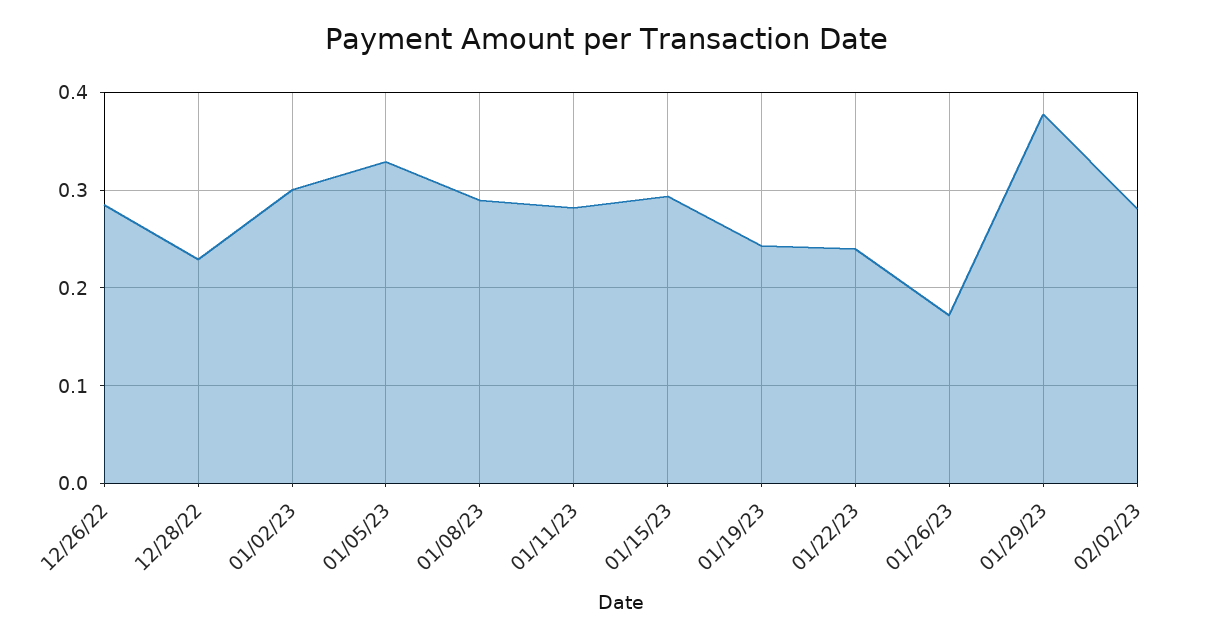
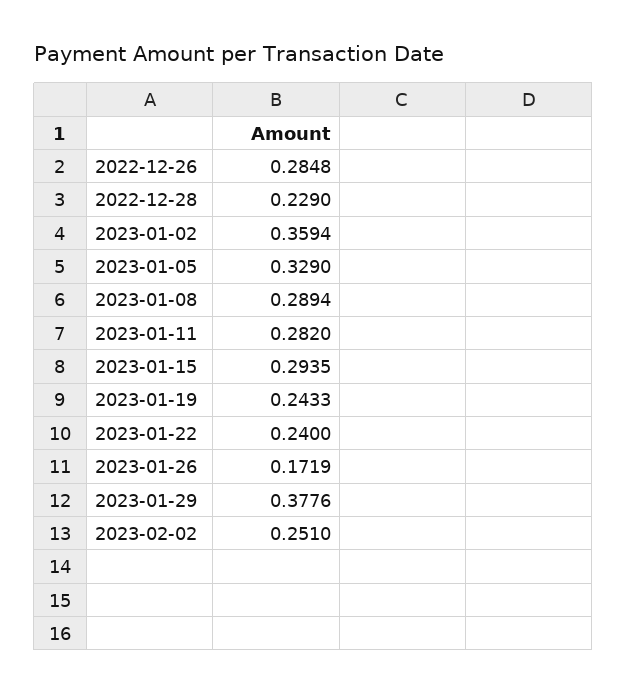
01/02/23: 0.3 -> 0.3594
02/02/23: 0.28 -> 0.251

